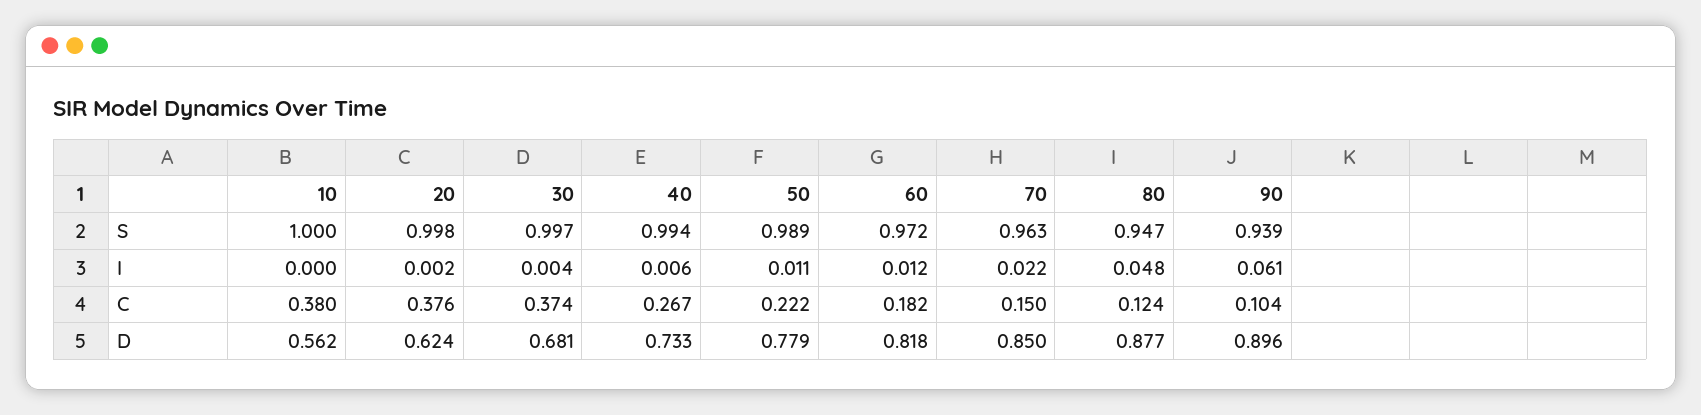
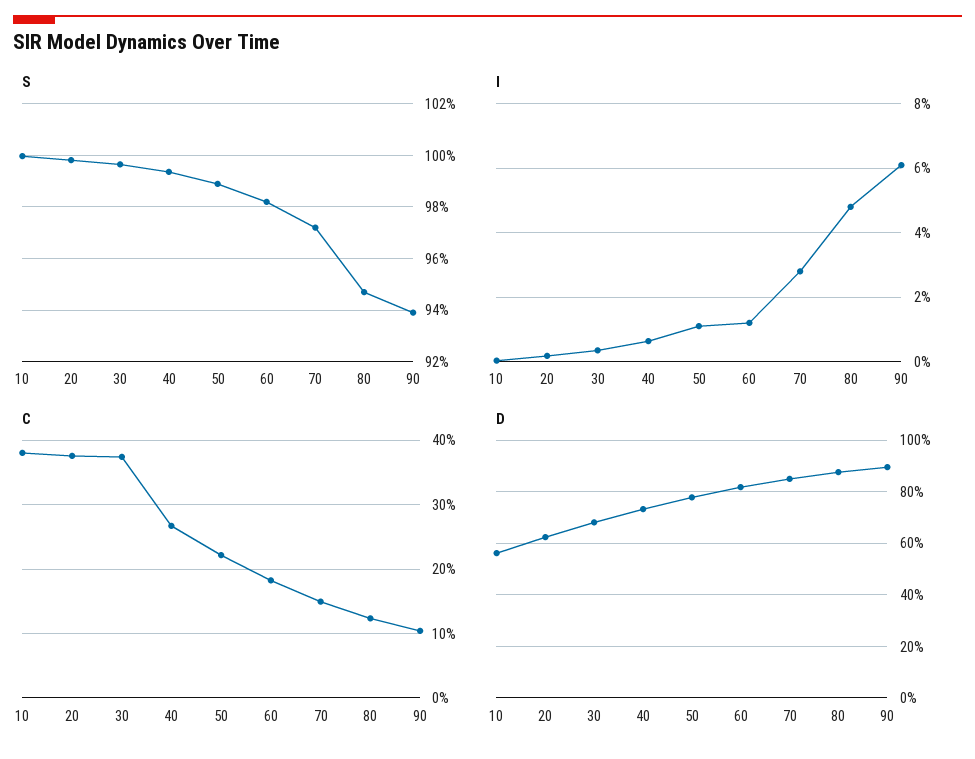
S, 60: 0.972 -> 0.9825
S, 70: 0.963 -> 0.9725
I, 70: 0.022 -> 0.028

